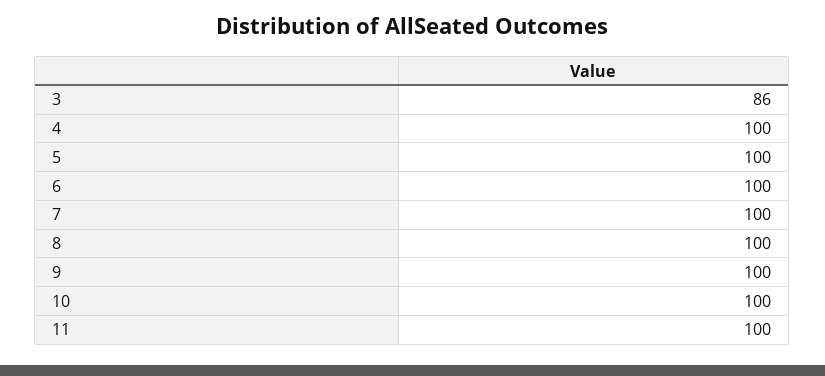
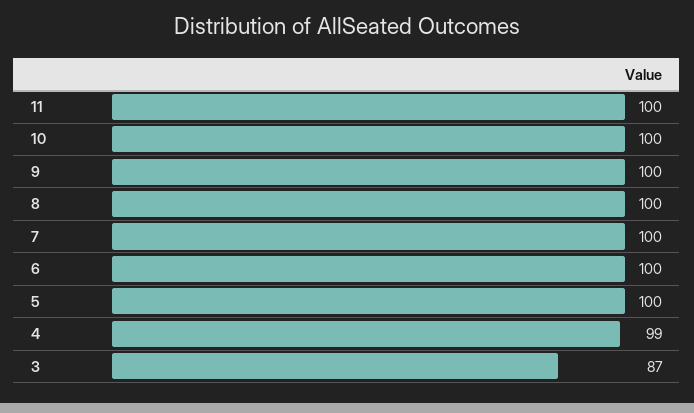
3: 86 -> 87
4: 100 -> 99

